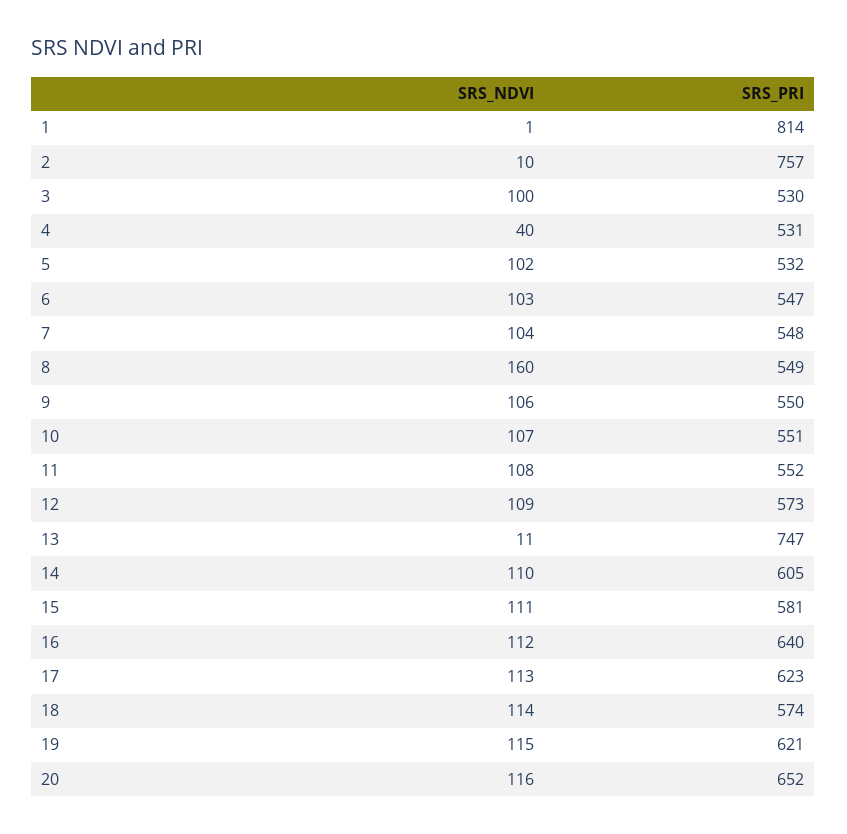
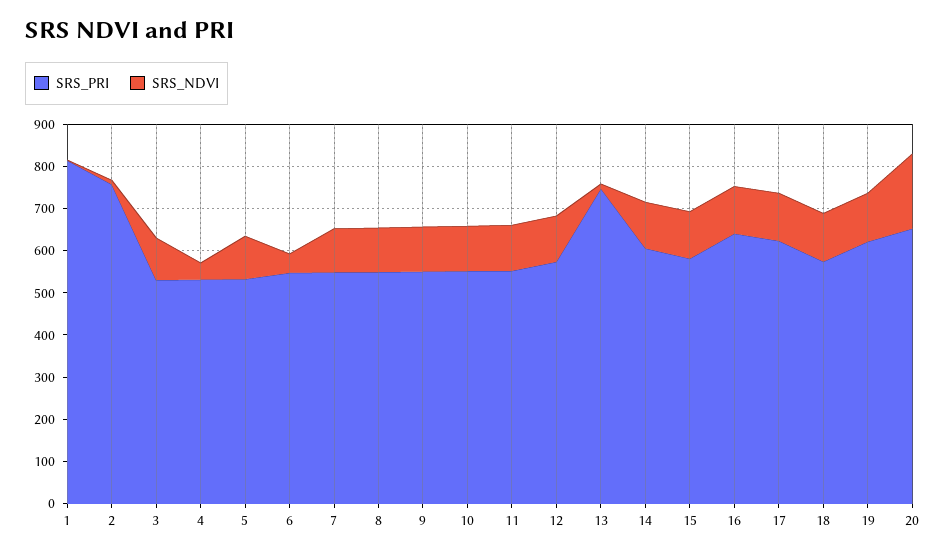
SRS_NDVI, 6: 103 -> 40
SRS_NDVI, 8: 160 -> 100
SRS_NDVI, 20: 116 -> 180

